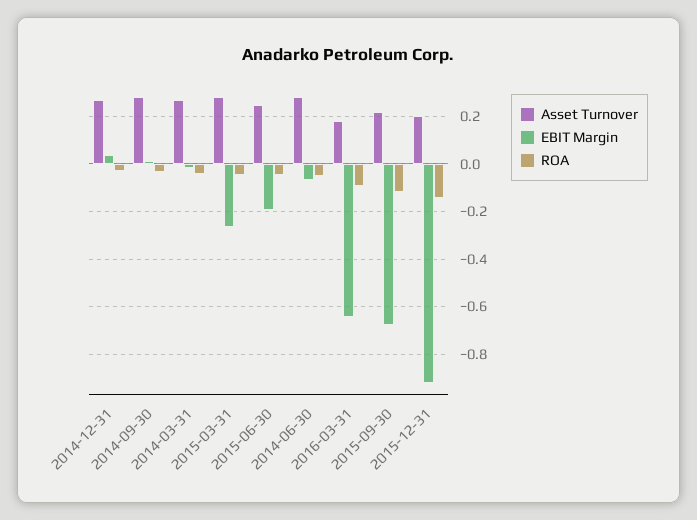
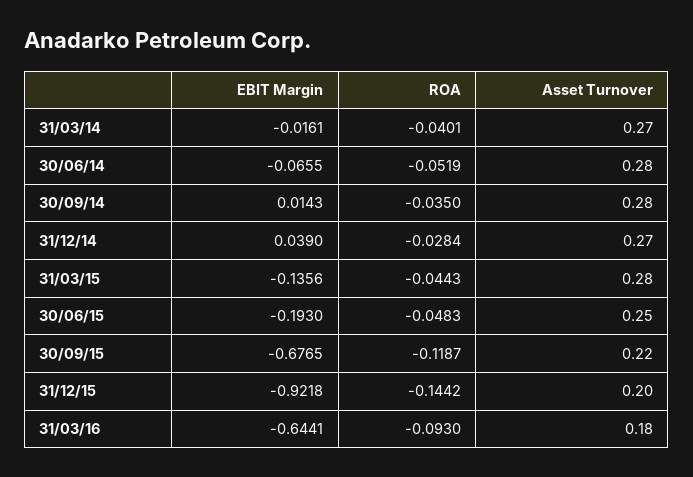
EBIT Margin, 2015-03-31: -0.25 -> -0.1356

